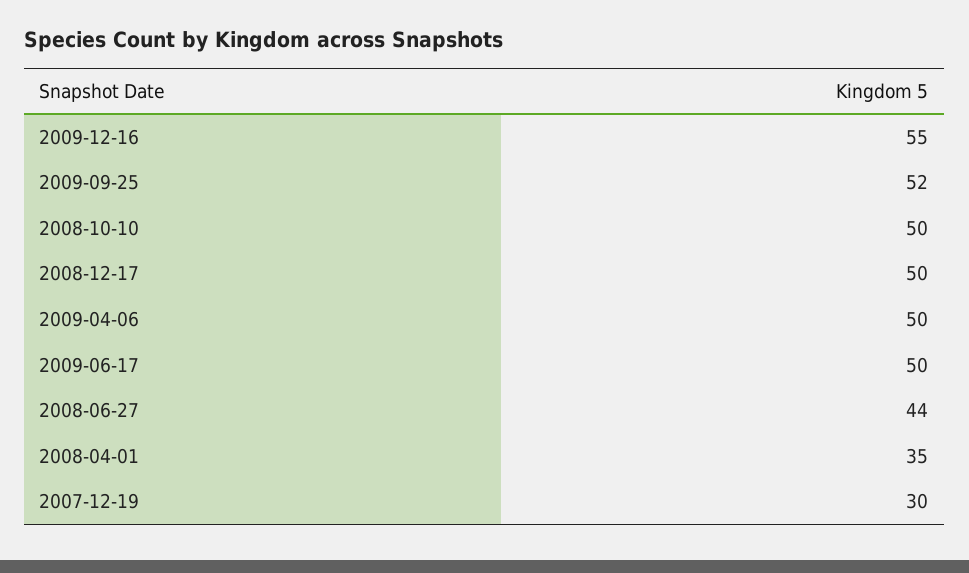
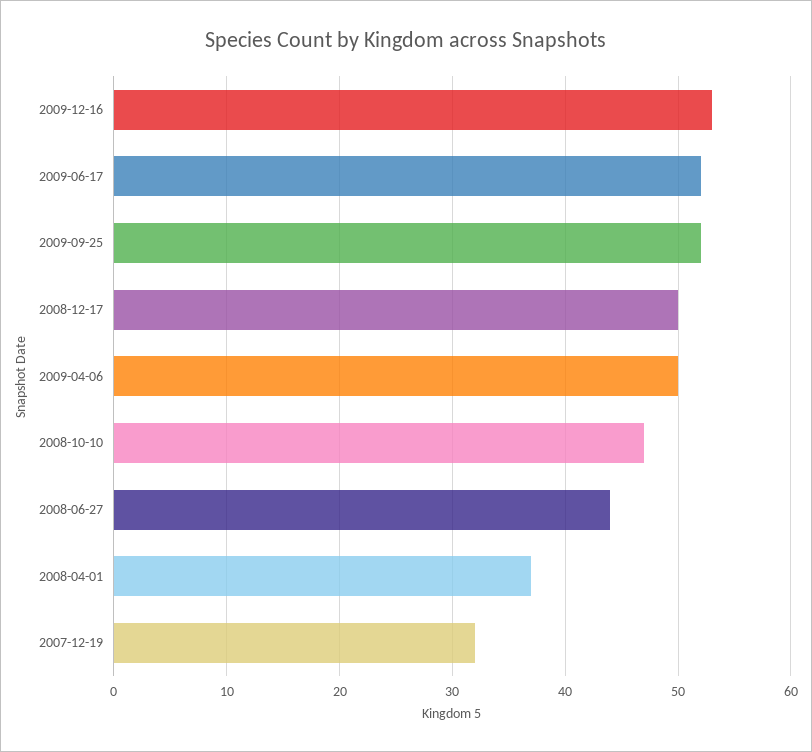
2009-12-16: 55 -> 53
2008-10-10: 50 -> 47
2009-06-17: 50 -> 52
2008-04-01: 35 -> 37
2007-12-19: 30 -> 32

